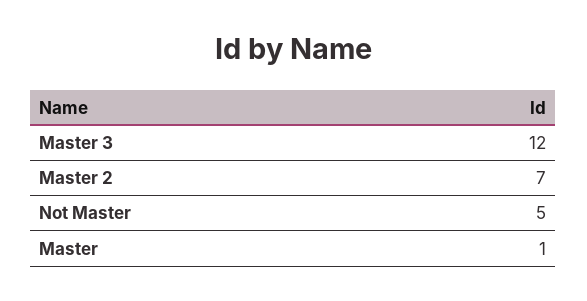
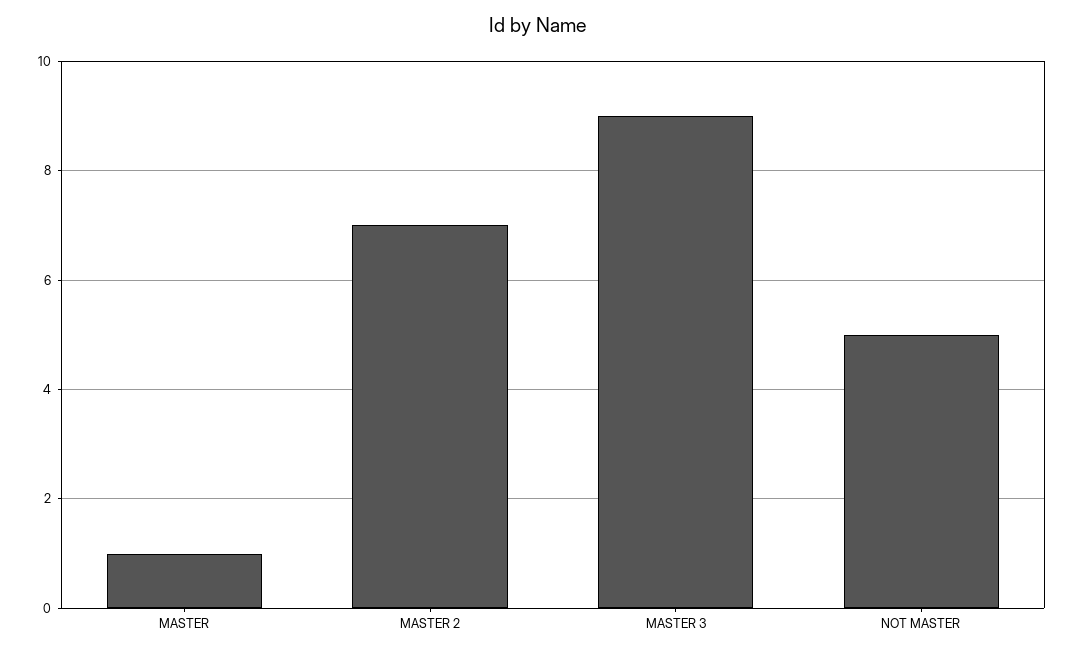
Master 3: 12 -> 9

